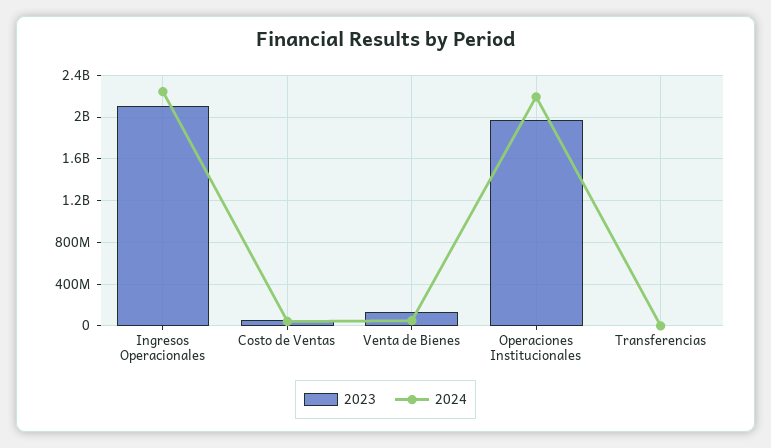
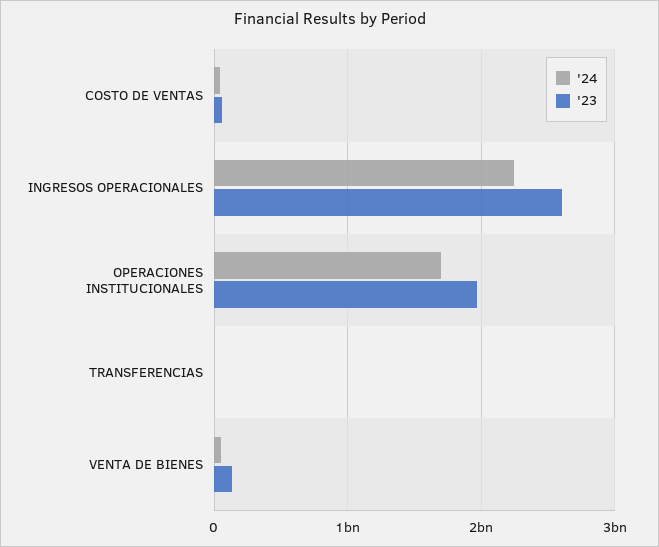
2023, Ingresos Operacionales: 2100000000 -> 2600000000
2024, Operaciones Institucionales: 2200000000 -> 1700000000

